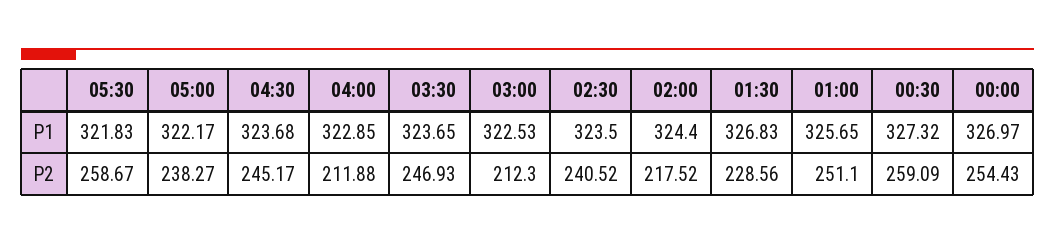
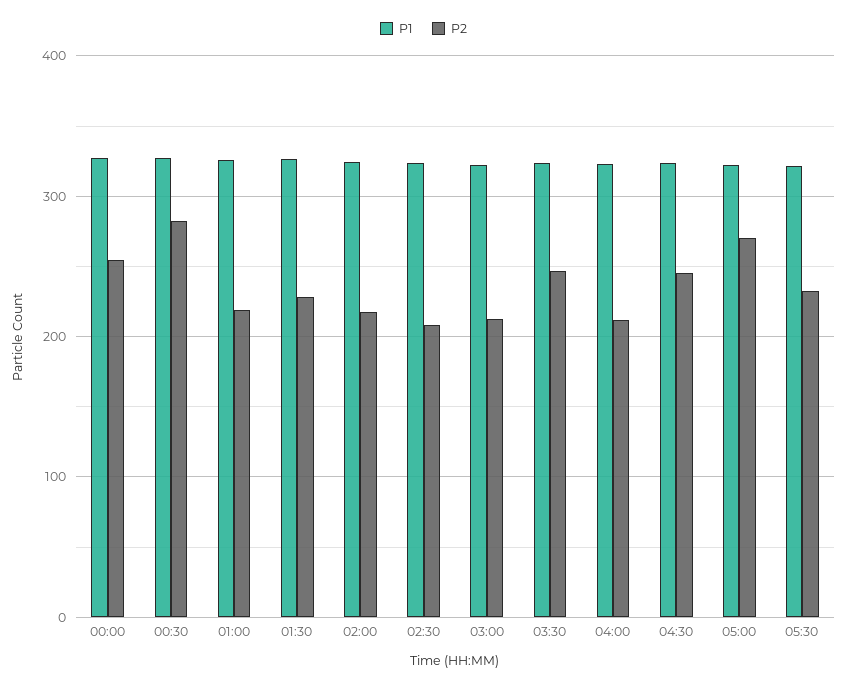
P2, 05:30: 258.67 -> 230
P2, 05:00: 238.27 -> 270
P2, 02:30: 240.52 -> 210
P2, 01:00: 251.1 -> 220
P2, 00:30: 259.09 -> 280

